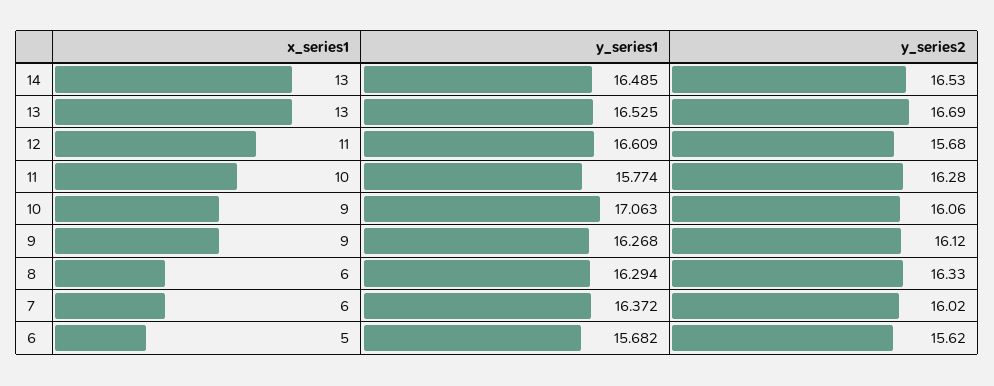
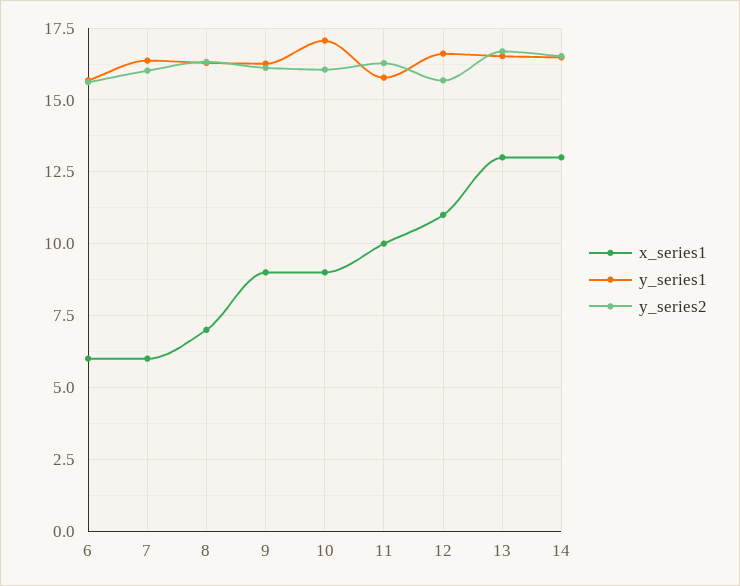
x_series1, 8: 6 -> 7
x_series1, 6: 5 -> 6

